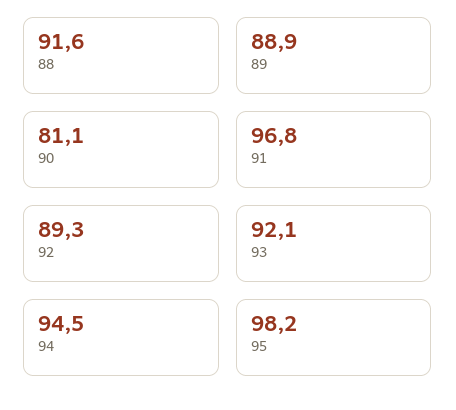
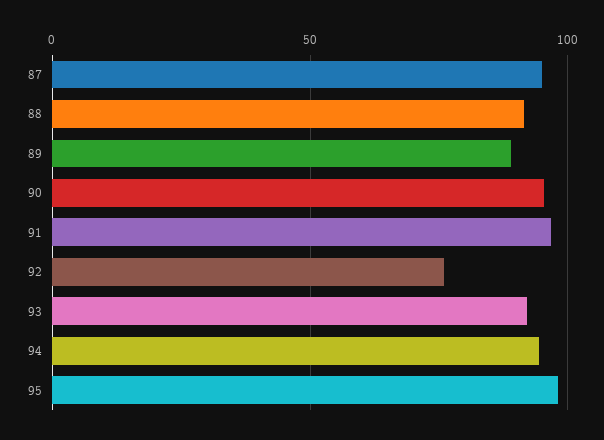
90: 81.1 -> 95
92: 89.3 -> 75
87: none -> 95

